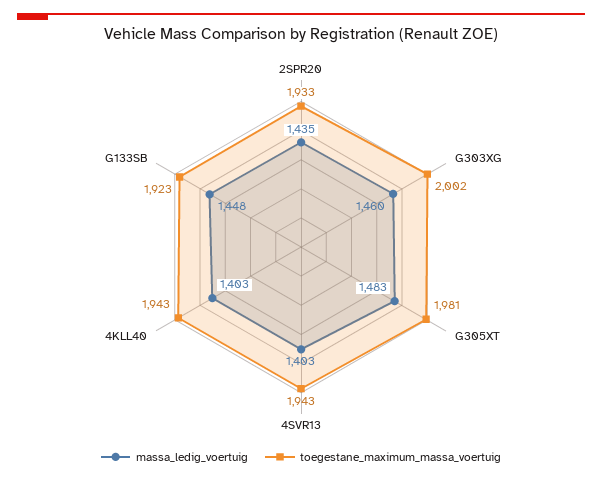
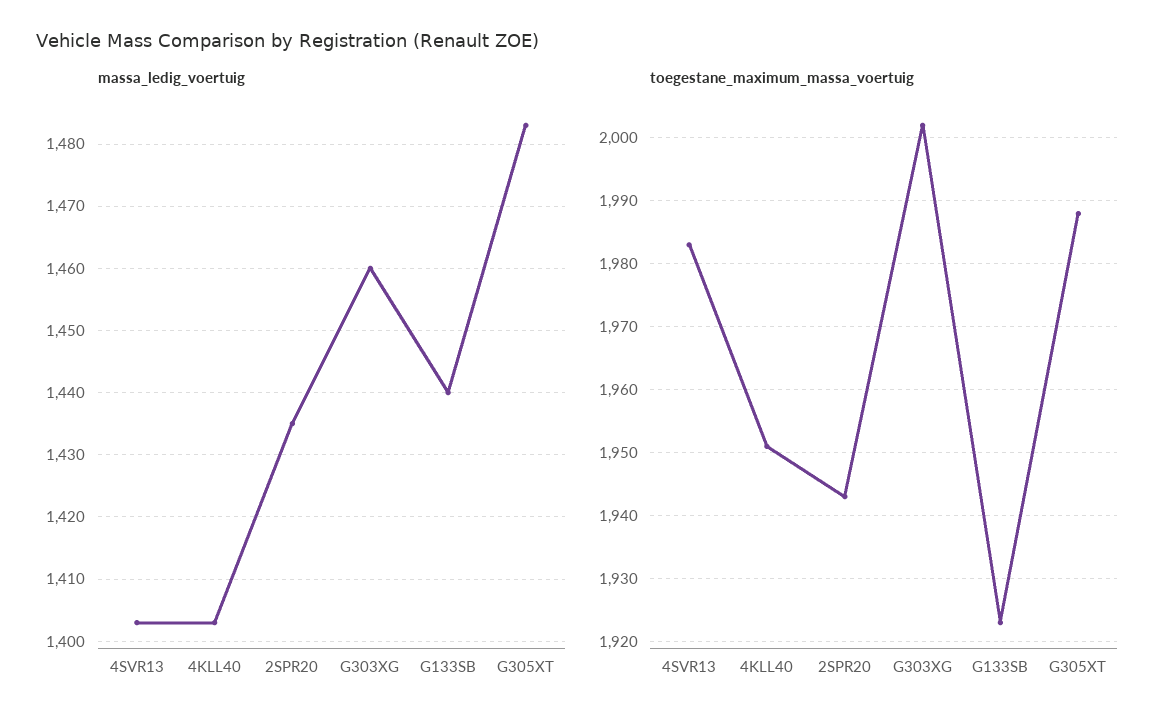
toegestane_maximum_massa_voertuig, 2SPR20: 1933 -> 1943
toegestane_maximum_massa_voertuig, G305XT: 1981 -> 1988
toegestane_maximum_massa_voertuig, 4SVR13: 1943 -> 1983
toegestane_maximum_massa_voertuig, 4KLL40: 1943 -> 1951
massa_ledig_voertuig, G133SB: 1448 -> 1440

